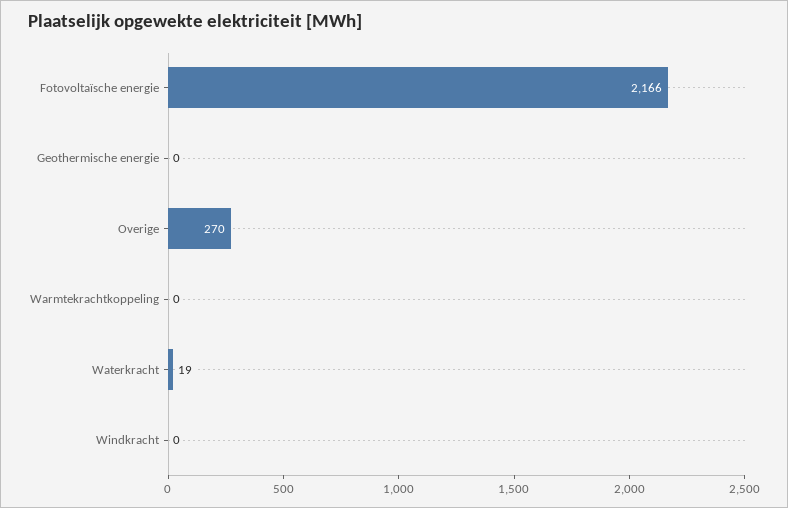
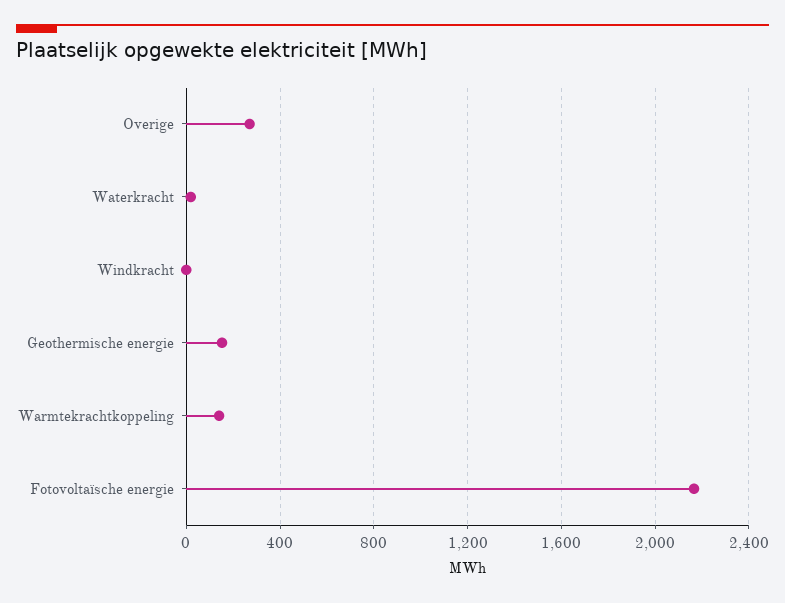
Geothermische energie: 0 -> 150
Warmtekrachtkoppeling: 0 -> 150

